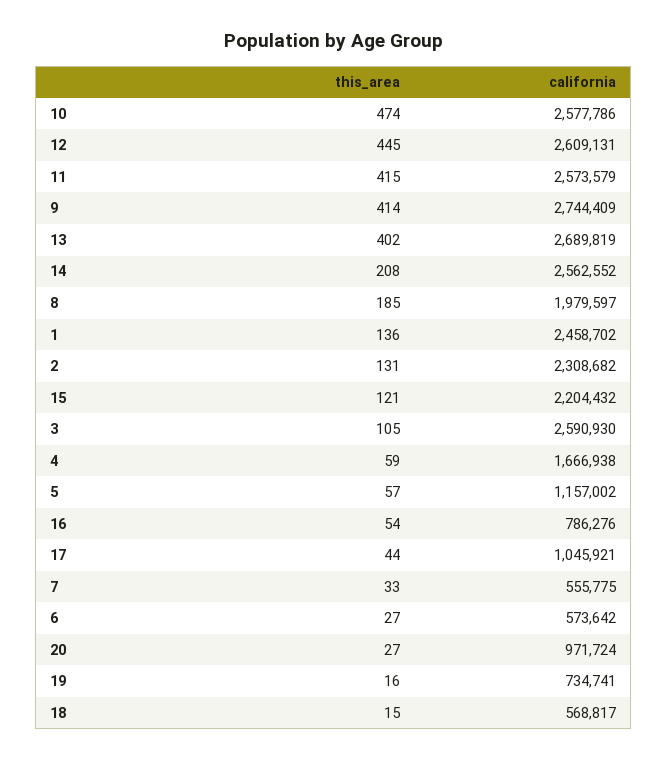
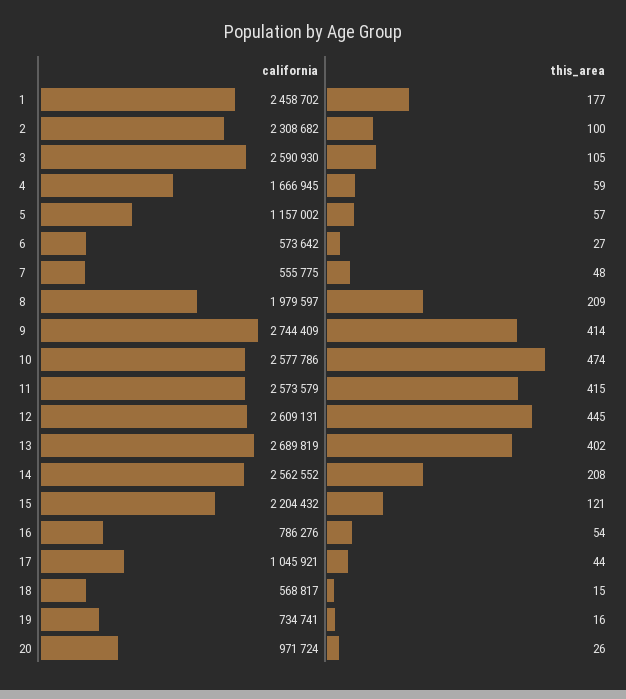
this_area, 8: 185 -> 209
this_area, 1: 136 -> 177
this_area, 2: 131 -> 100
california, 4: 1666938 -> 1666945
this_area, 7: 33 -> 48
this_area, 20: 27 -> 26

